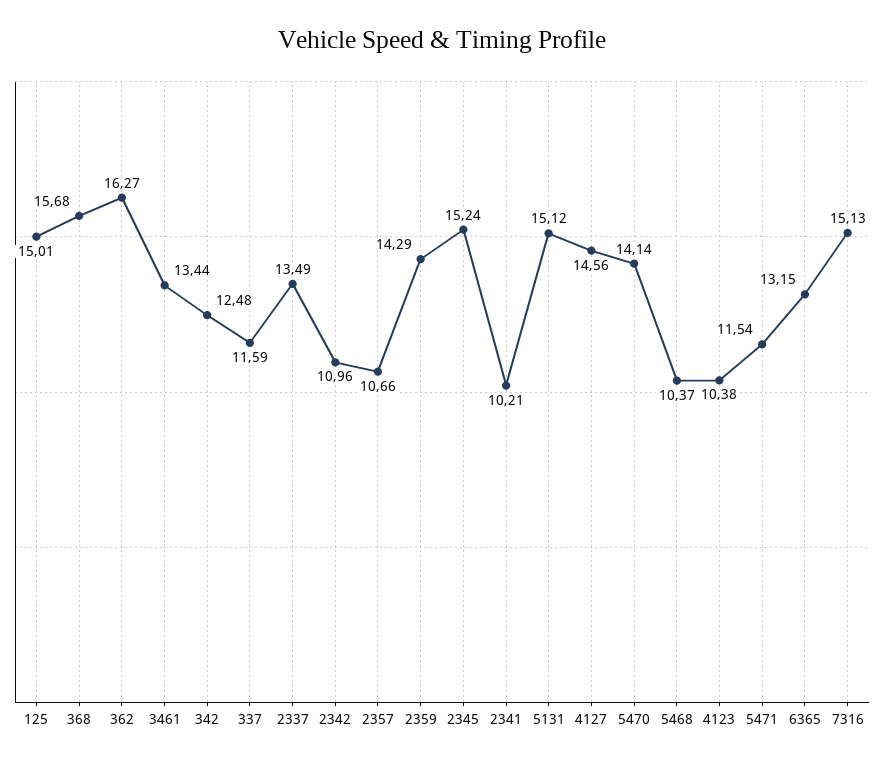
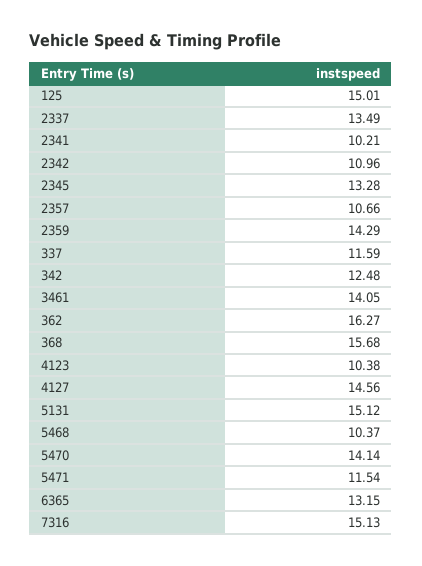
3461: 13.44 -> 14.05
2345: 15.24 -> 13.28

